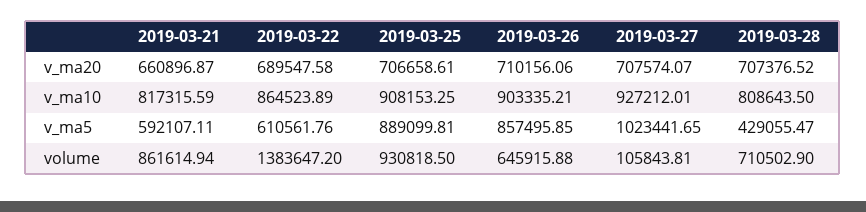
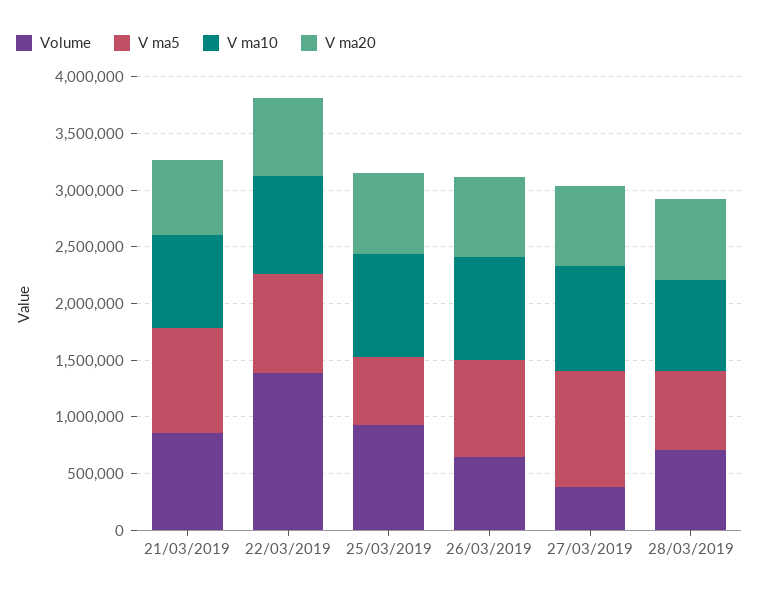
v_ma5, 2019-03-21: 592107.11 -> 900000
v_ma5, 2019-03-22: 610561.76 -> 900000
v_ma5, 2019-03-25: 889099.81 -> 600000
v_ma5, 2019-03-28: 429055.47 -> 700000
volume, 2019-03-27: 105843.81 -> 400000

